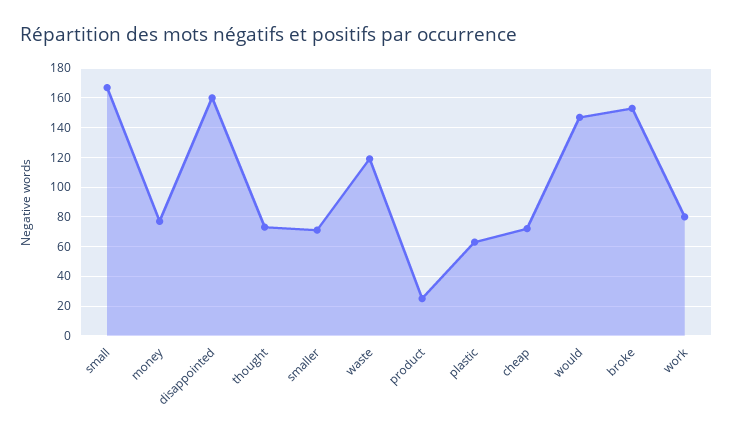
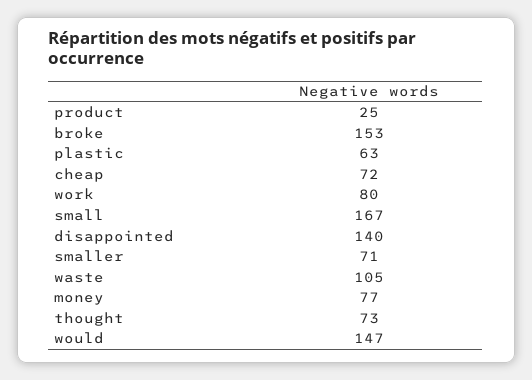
disappointed: 160 -> 140
waste: 120 -> 105

